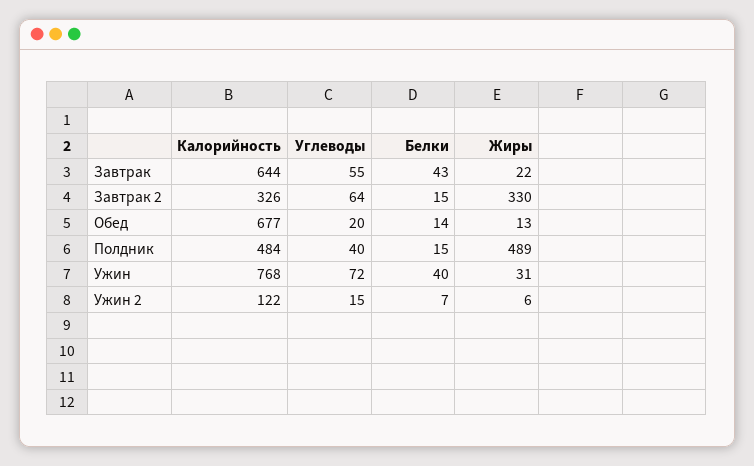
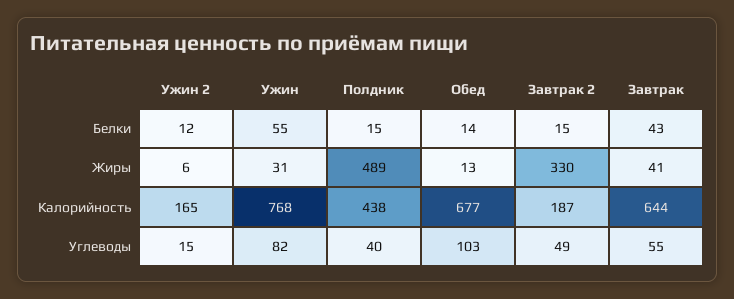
Жиры, Завтрак: 22 -> 41
Калорийность, Завтрак 2: 326 -> 187
Углеводы, Завтрак 2: 64 -> 49
Углеводы, Обед: 20 -> 103
Калорийность, Полдник: 484 -> 438
Углеводы, Ужин: 72 -> 82
Белки, Ужин: 40 -> 55
Калорийность, Ужин 2: 122 -> 165
Белки, Ужин 2: 7 -> 12

